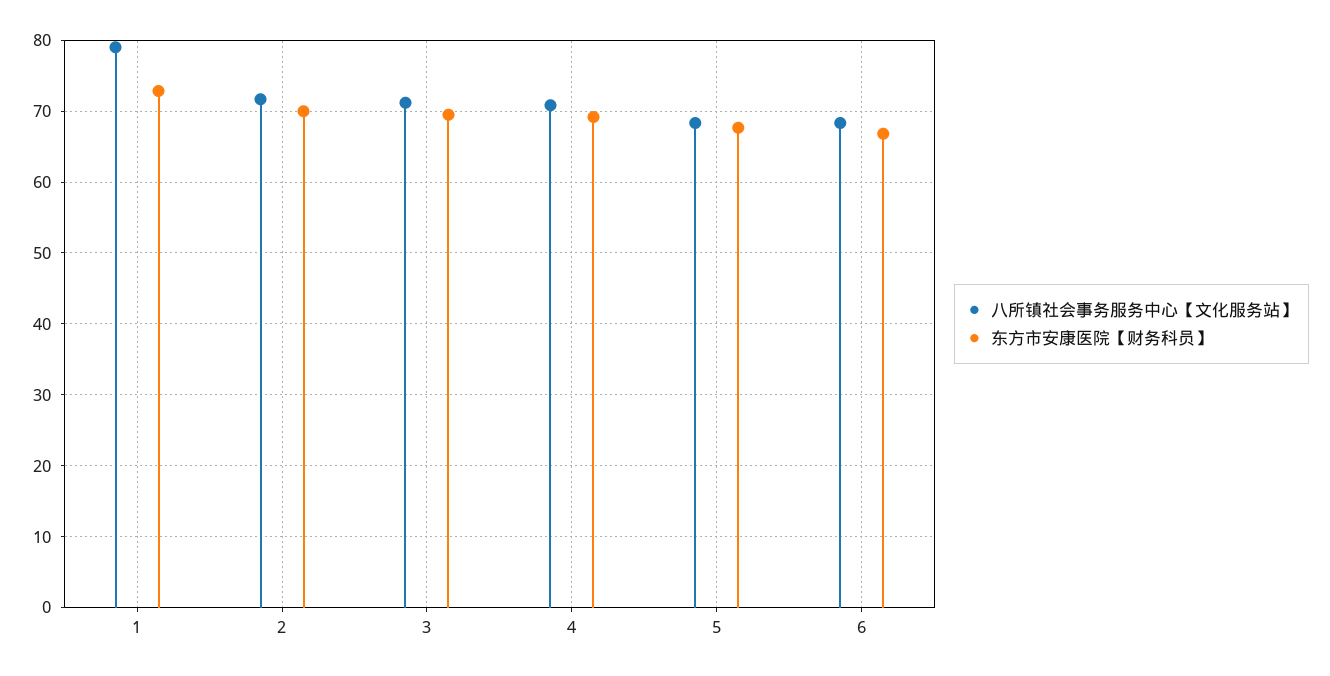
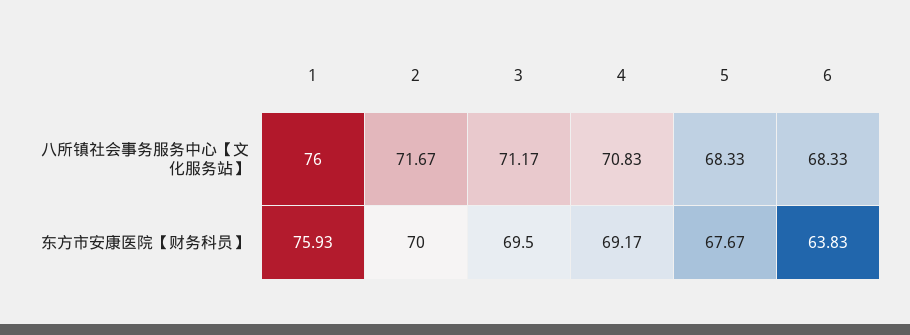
八所镇社会事务服务中心【文化服务站】, 1: 79 -> 76
东方市安康医院【财务科员】, 1: 73 -> 75.93
东方市安康医院【财务科员】, 6: 67 -> 63.83

